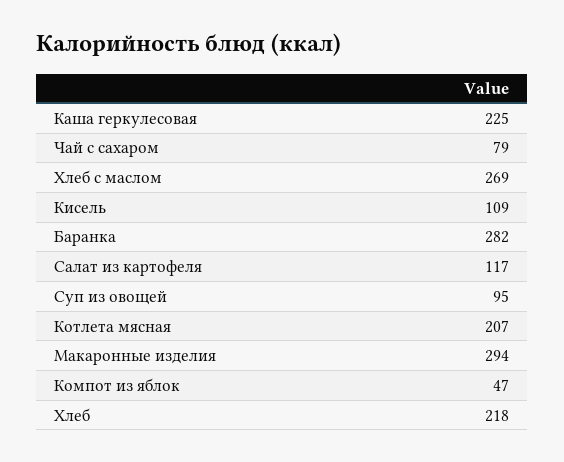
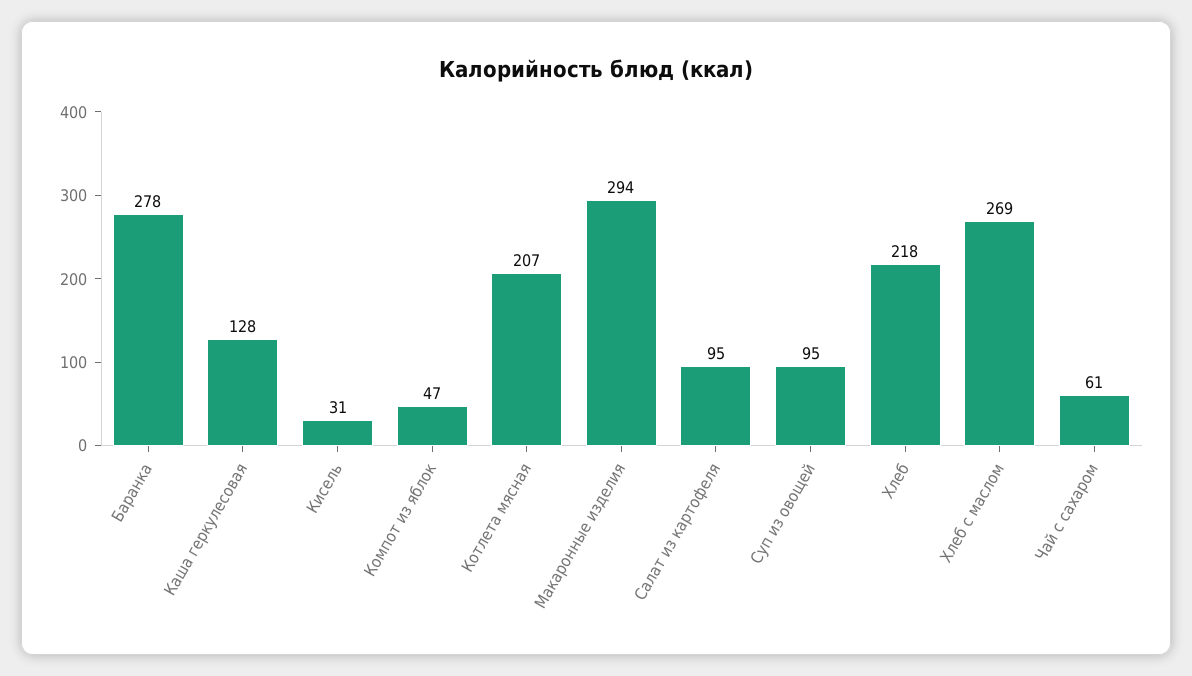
Каша геркулесовая: 225 -> 128
Чай с сахаром: 79 -> 61
Кисель: 109 -> 31
Баранка: 282 -> 278
Салат из картофеля: 117 -> 95

